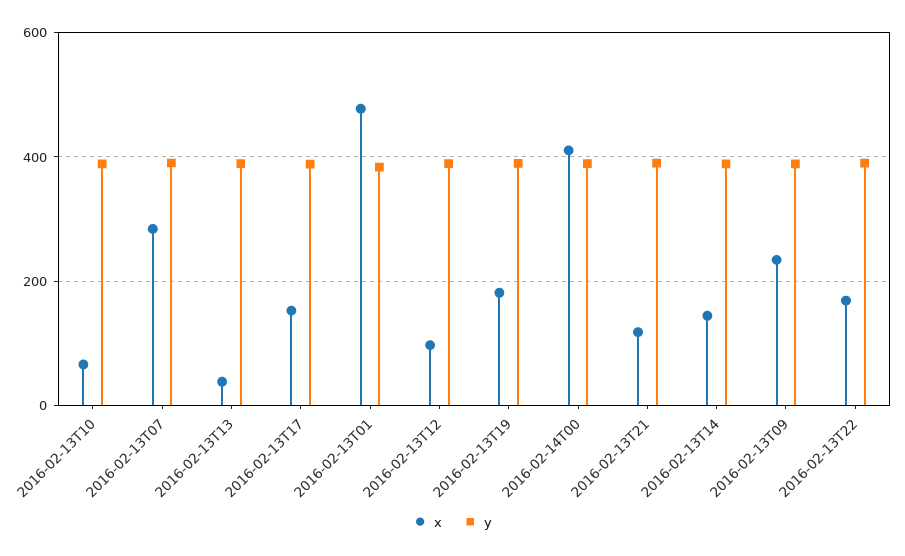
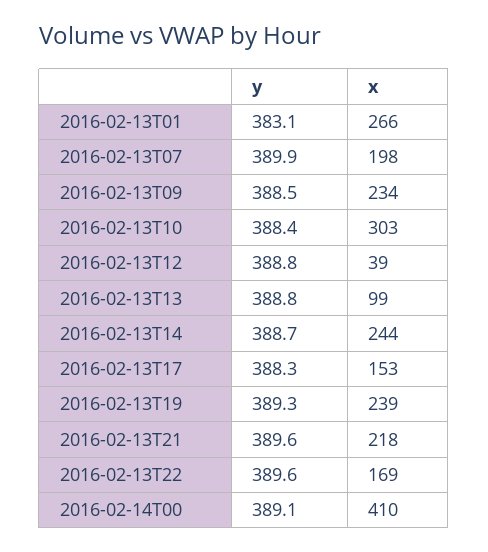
x, 2016-02-13T10: 60 -> 303
x, 2016-02-13T07: 280 -> 198
x, 2016-02-13T13: 40 -> 99
x, 2016-02-13T01: 480 -> 266
x, 2016-02-13T12: 100 -> 39
x, 2016-02-13T19: 180 -> 239
x, 2016-02-13T21: 120 -> 218
x, 2016-02-13T14: 140 -> 244

